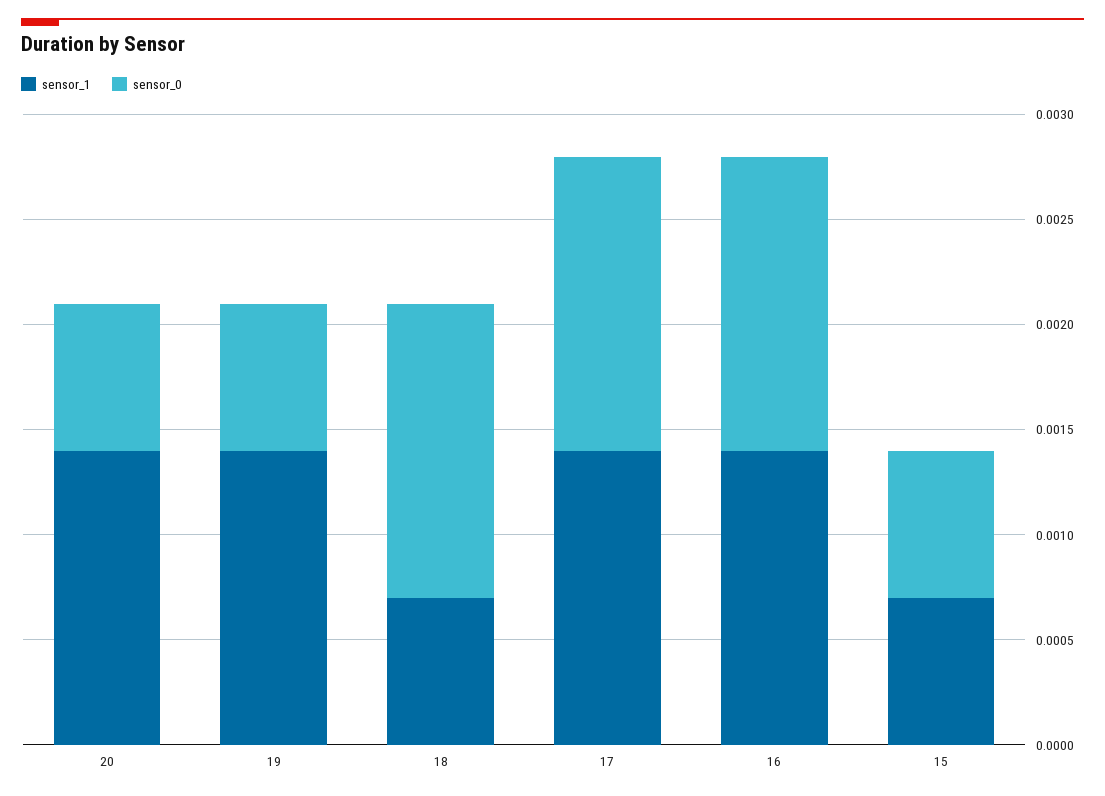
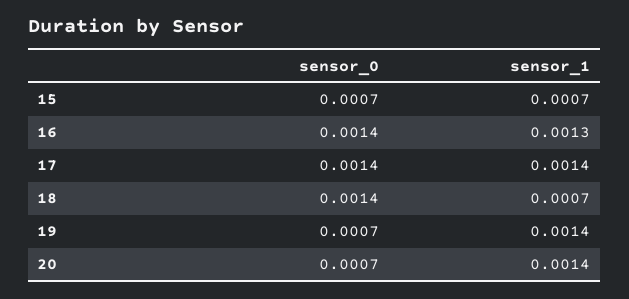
sensor_1, 16: 0.0014 -> 0.0013

